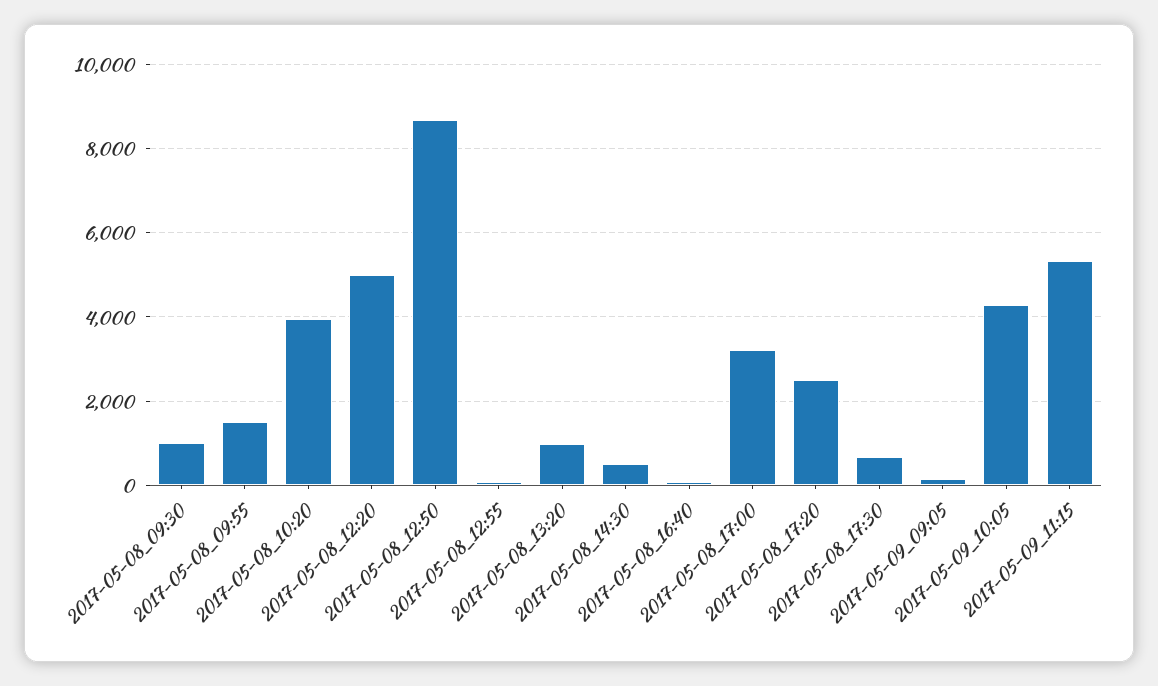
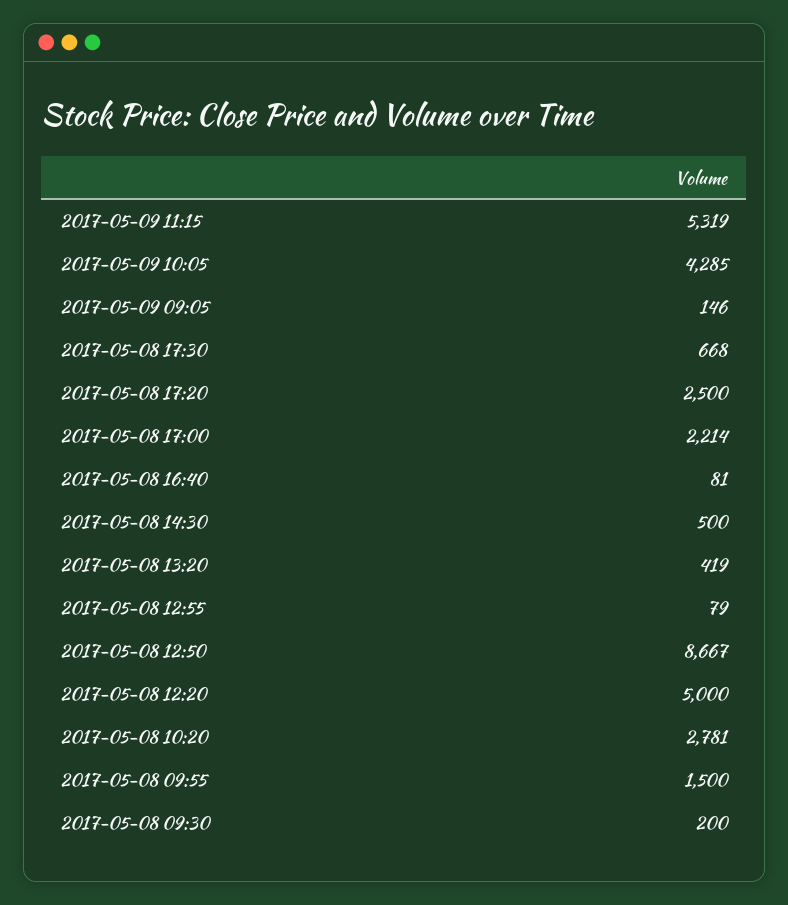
2017-05-08_09:30: 1000 -> 200
2017-05-08_10:20: 4000 -> 2781
2017-05-08_13:20: 1000 -> 419
2017-05-08_17:00: 3200 -> 2214

